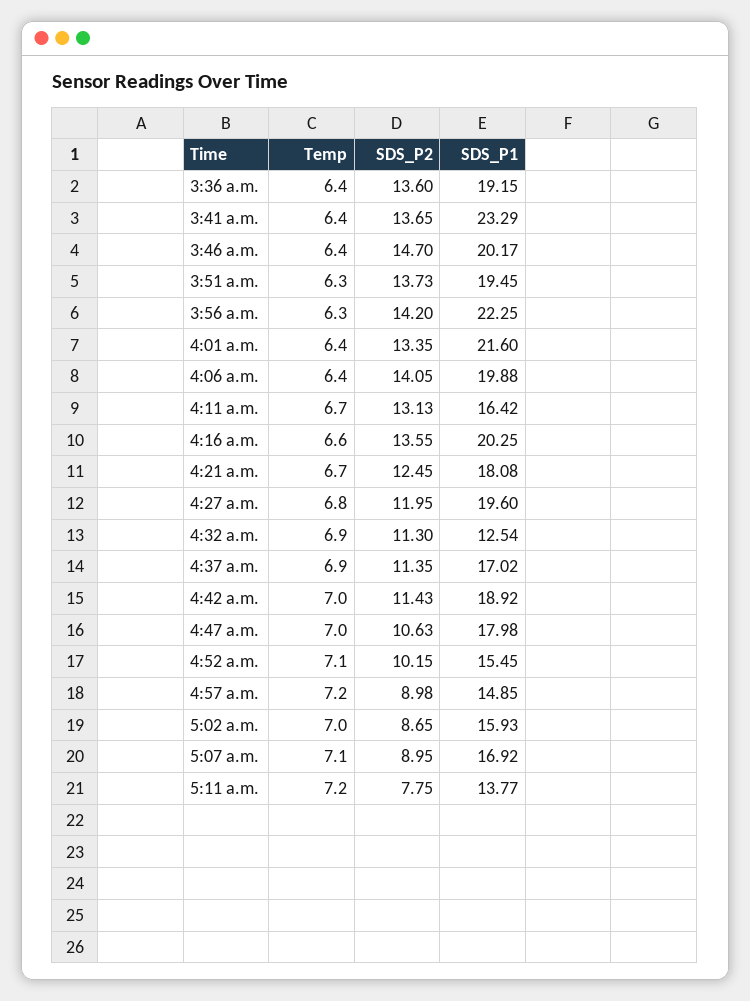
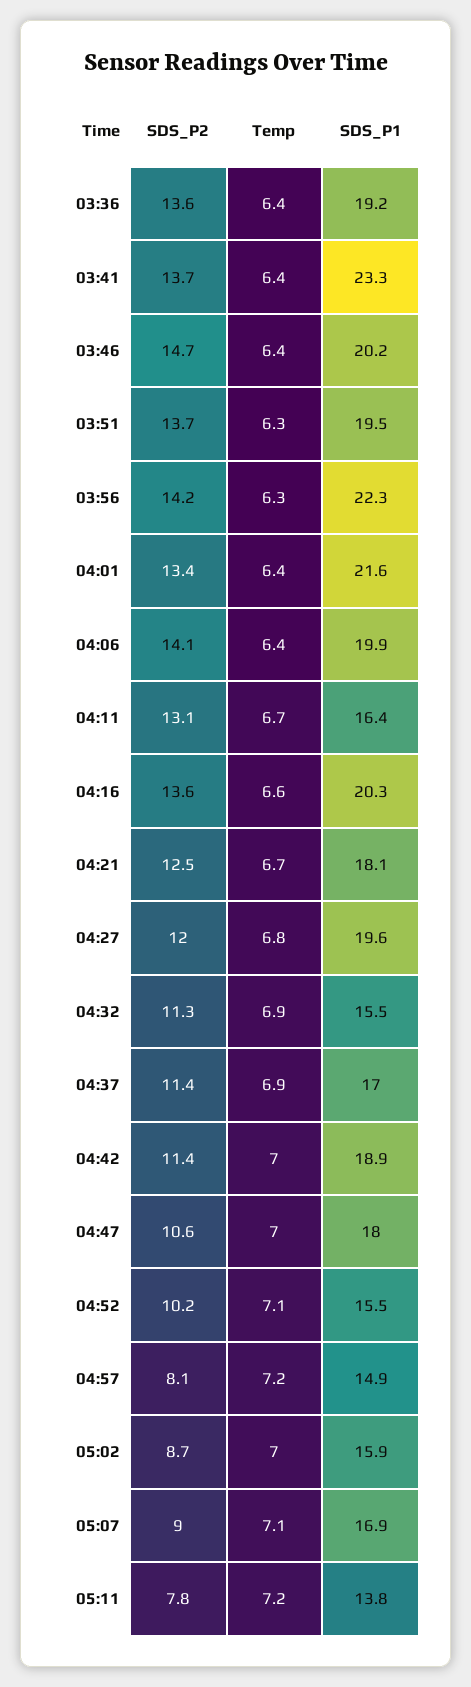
SDS_P1, 4:32 a.m.: 12.54 -> 15.5
SDS_P2, 4:57 a.m.: 8.98 -> 8.1

